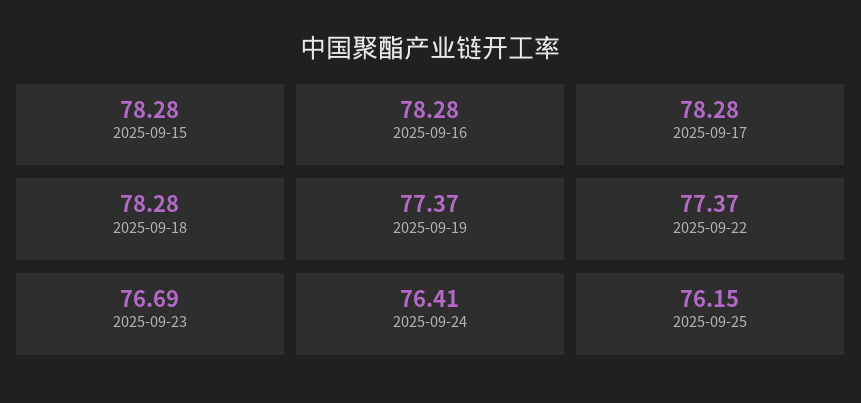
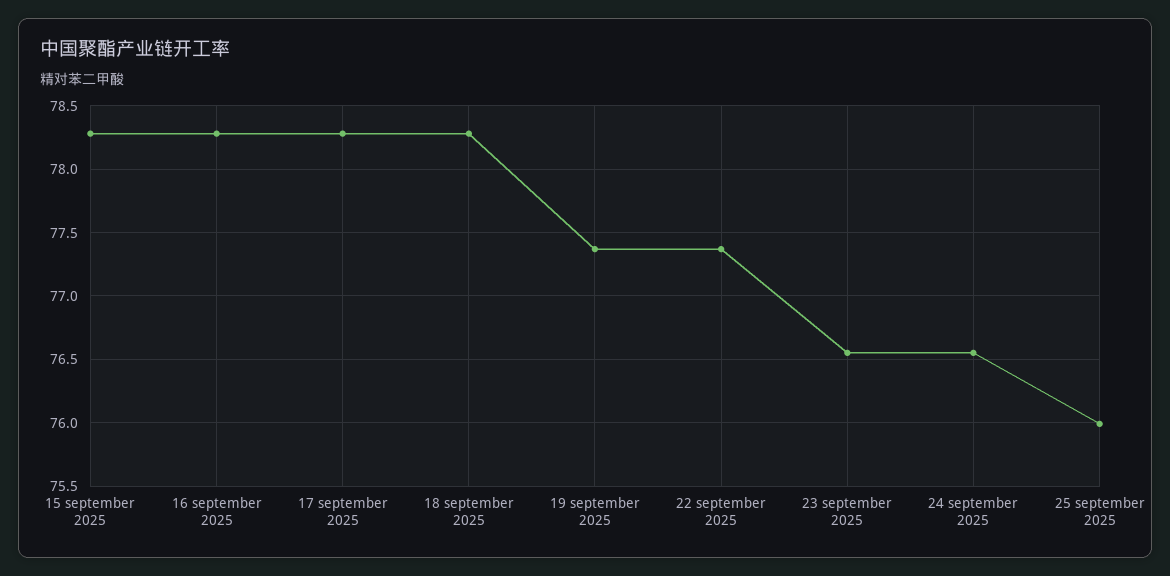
2025-09-23: 76.69 -> 76.55
2025-09-24: 76.41 -> 76.55
2025-09-25: 76.15 -> 76

